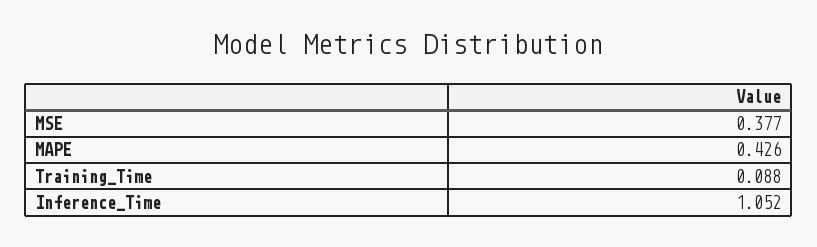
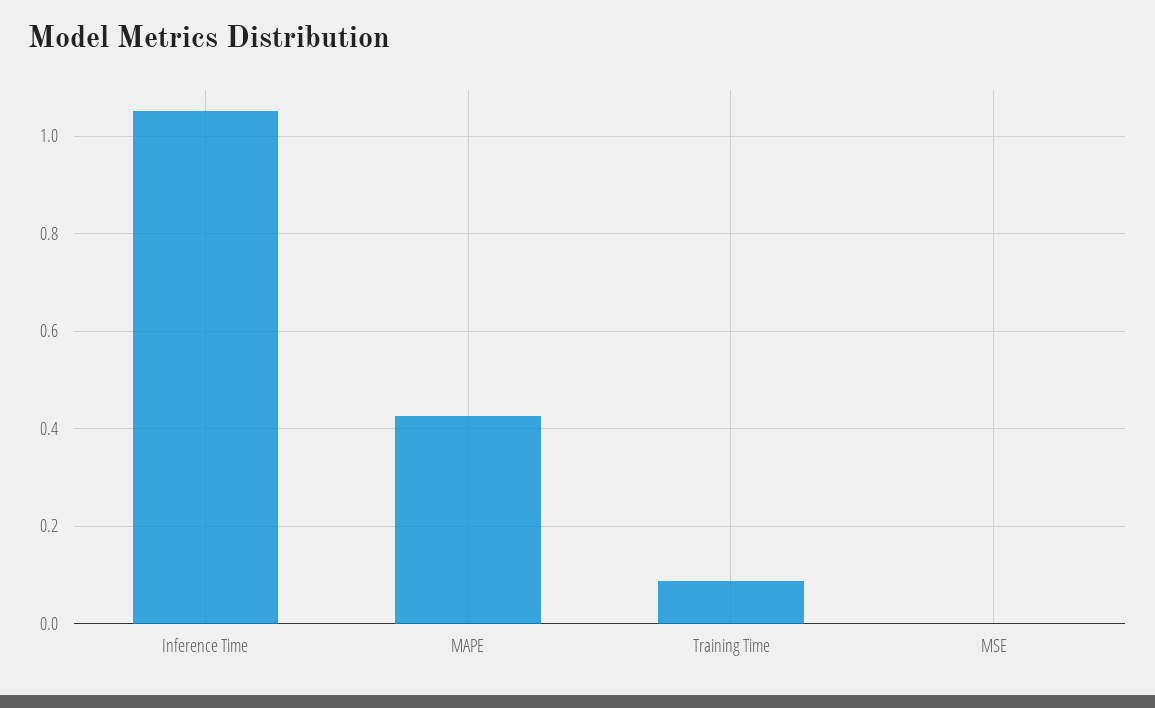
MSE: 0.377 -> 0

